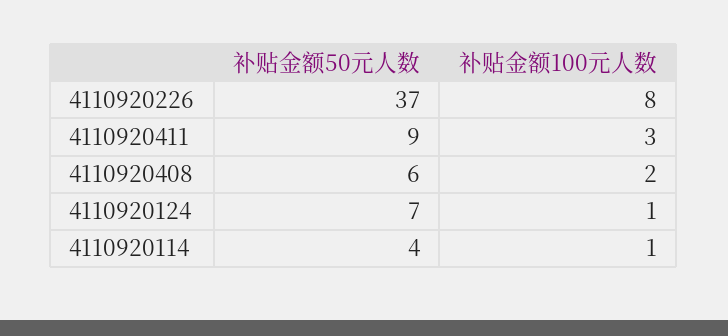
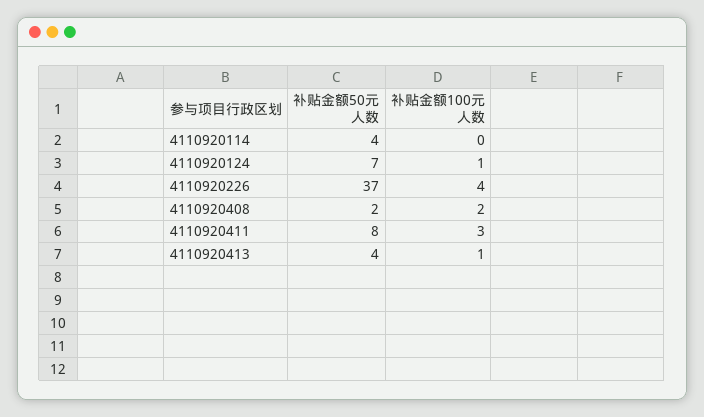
补贴金额100元人数, 4110920226: 8 -> 4
补贴金额50元人数, 4110920411: 9 -> 8
补贴金额50元人数, 4110920408: 6 -> 2
补贴金额100元人数, 4110920114: 1 -> 0
补贴金额50元人数, 4110920413: none -> 4
补贴金额100元人数, 4110920413: none -> 1

